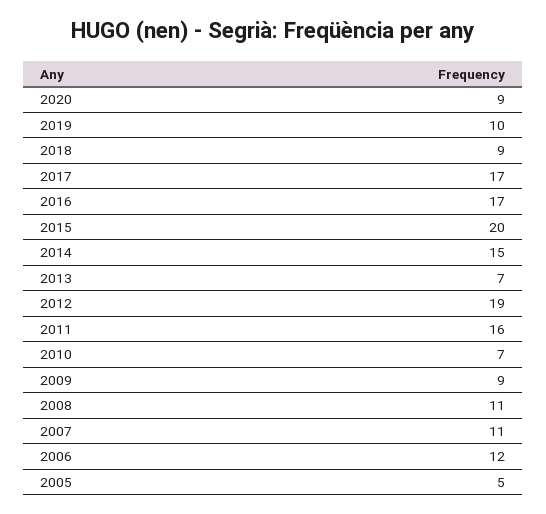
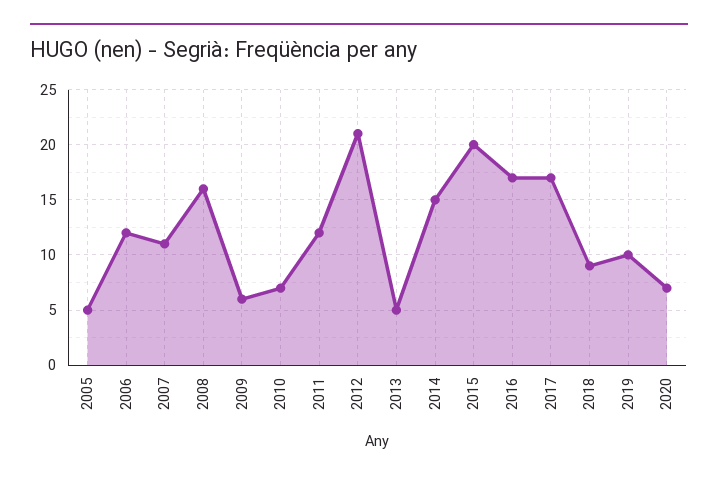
2020: 9 -> 7
2013: 7 -> 5
2012: 19 -> 21
2011: 16 -> 12
2009: 9 -> 6
2008: 11 -> 16

